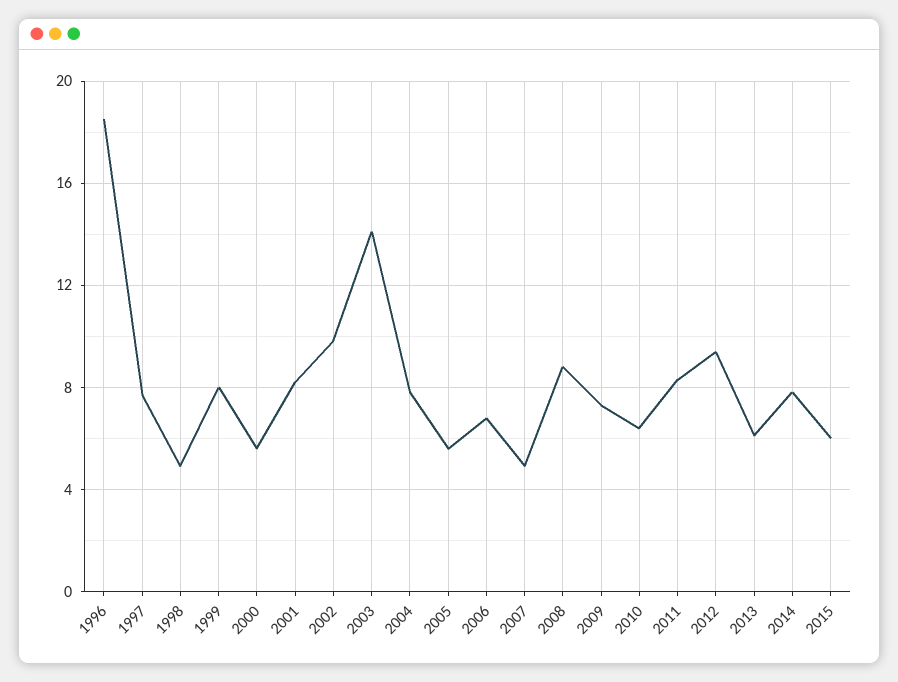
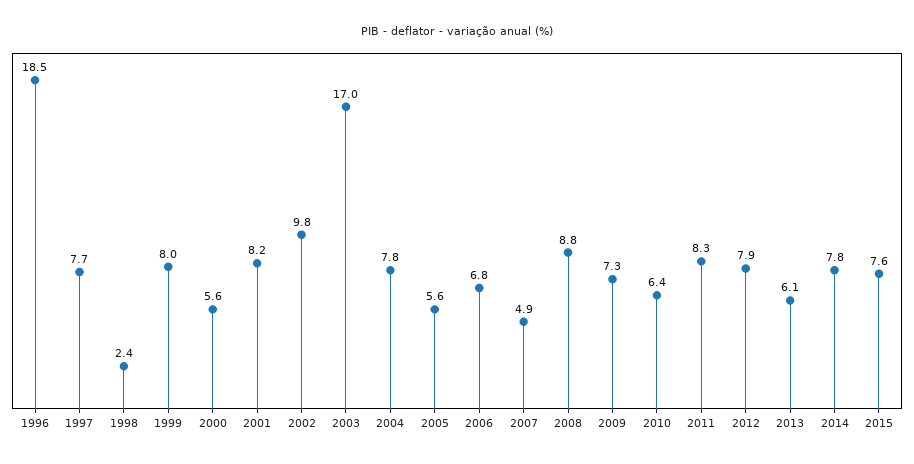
1998: 5 -> 2.4
2003: 14 -> 17
2012: 9.5 -> 7.9
2015: 6 -> 7.6

